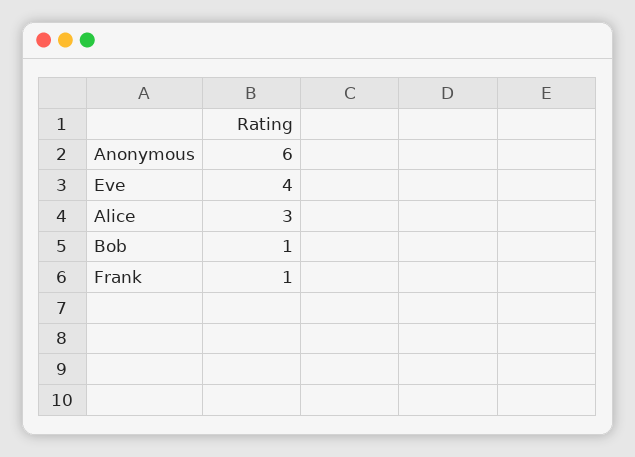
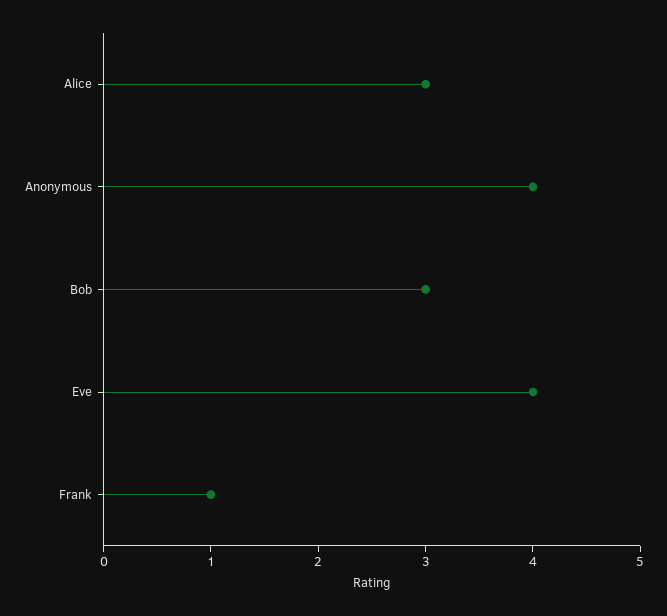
Anonymous: 6 -> 4
Bob: 1 -> 3

